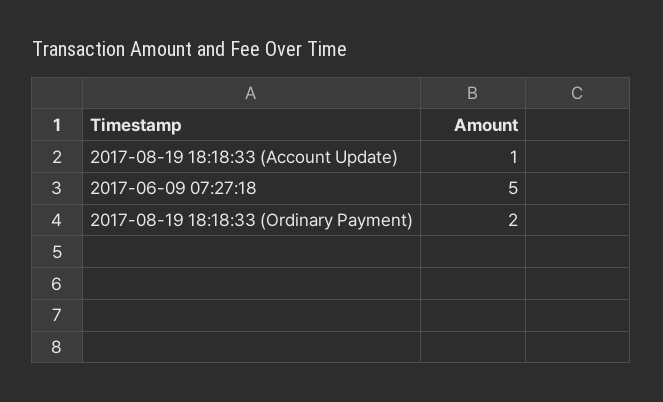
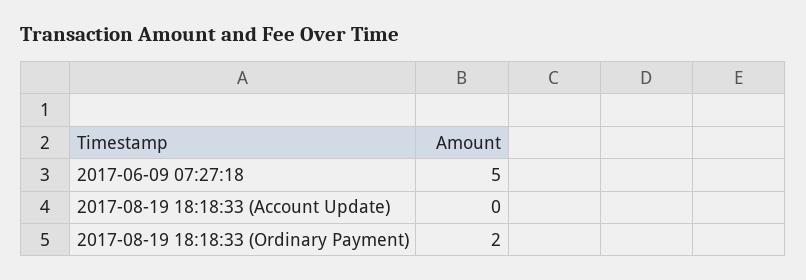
2017-08-19 18:18:33 (Account Update): 1 -> 0

